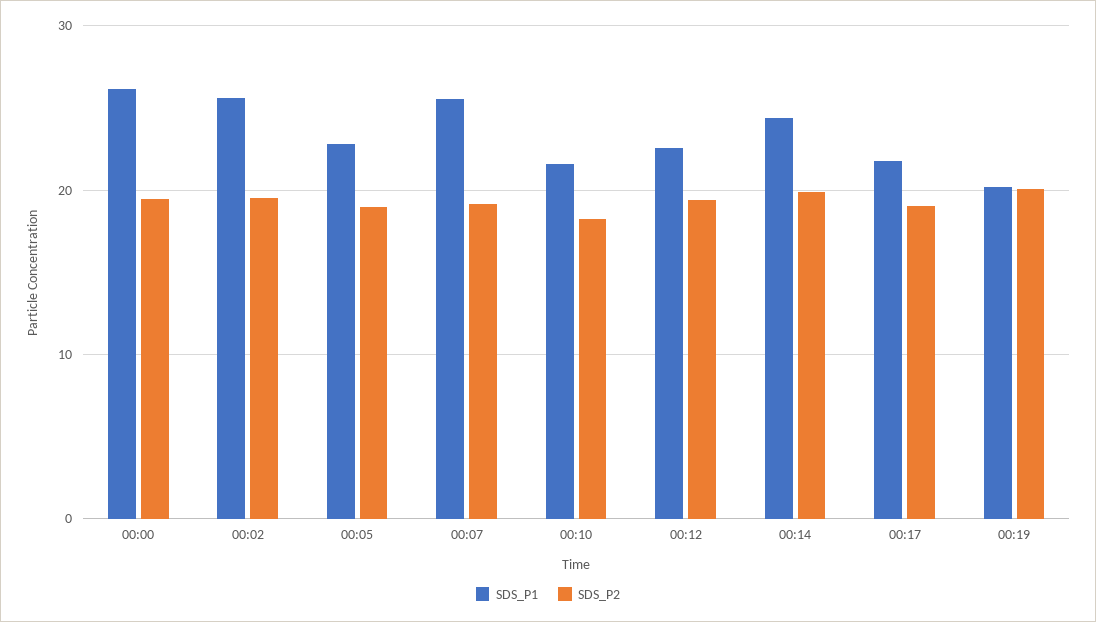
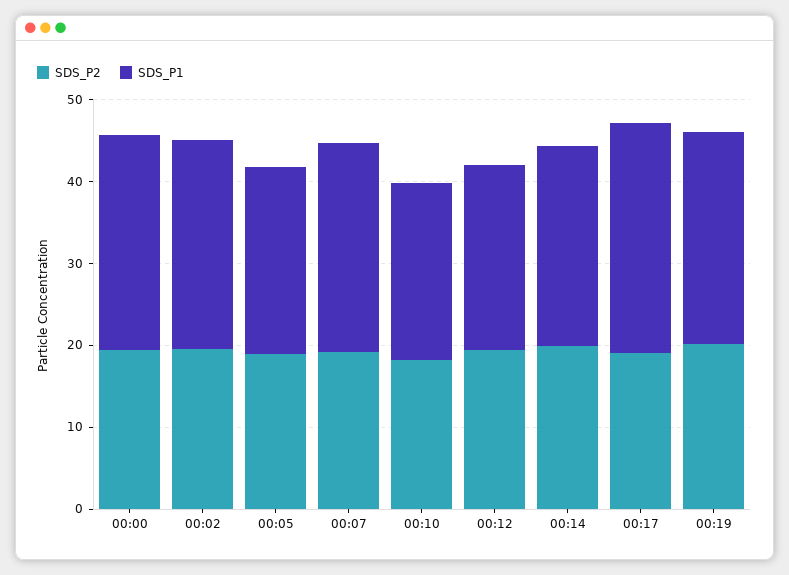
SDS_P1, 00:17: 22 -> 28
SDS_P1, 00:19: 20 -> 26

